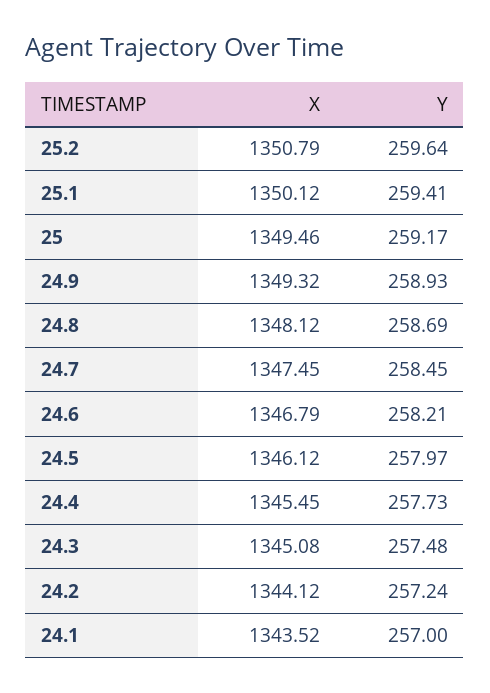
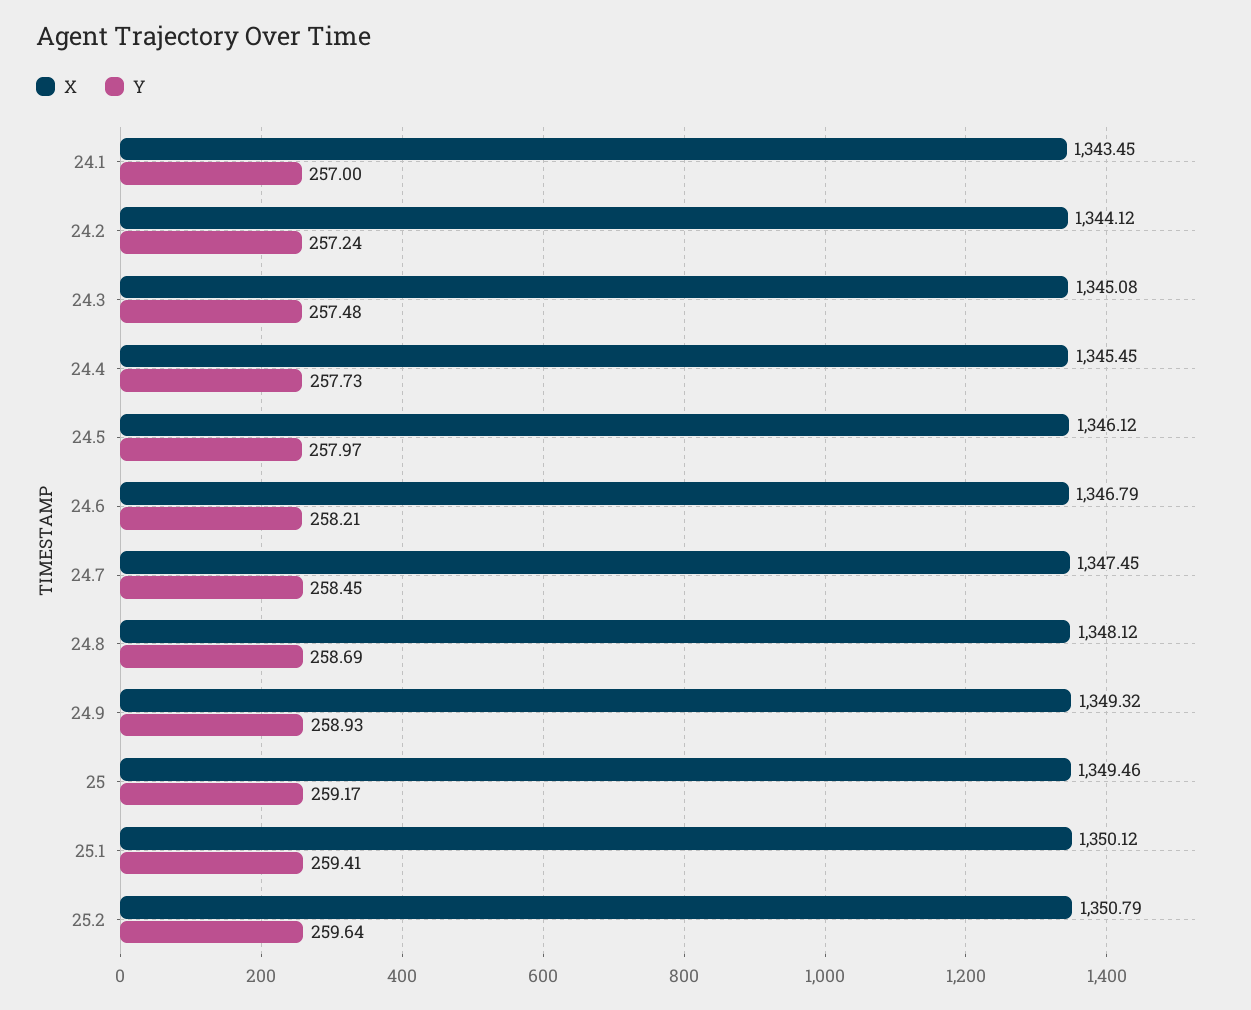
X, 24.1: 1343.52 -> 1343.45

